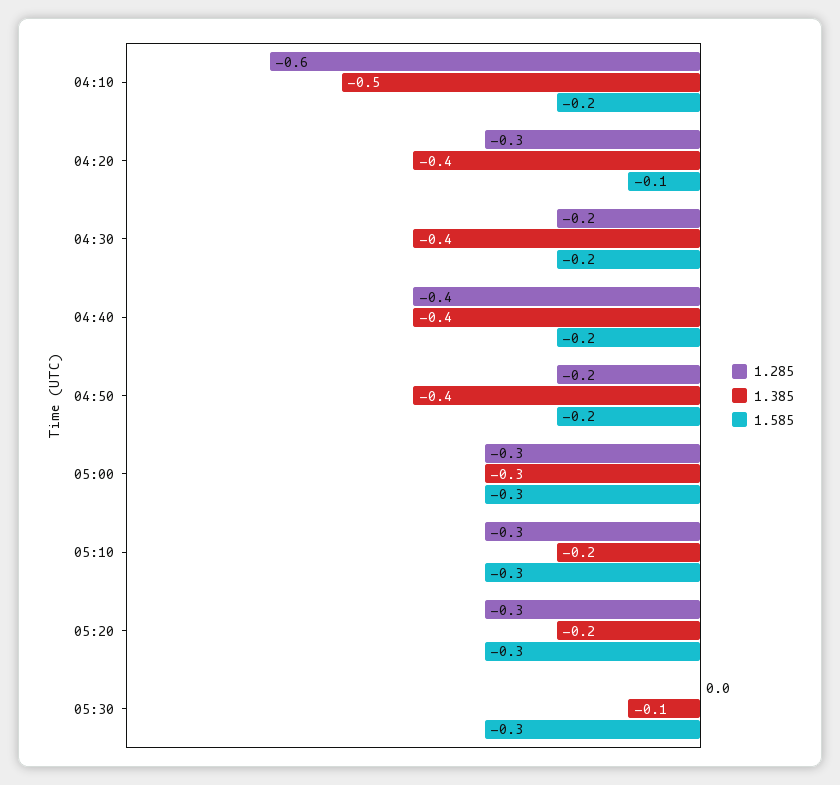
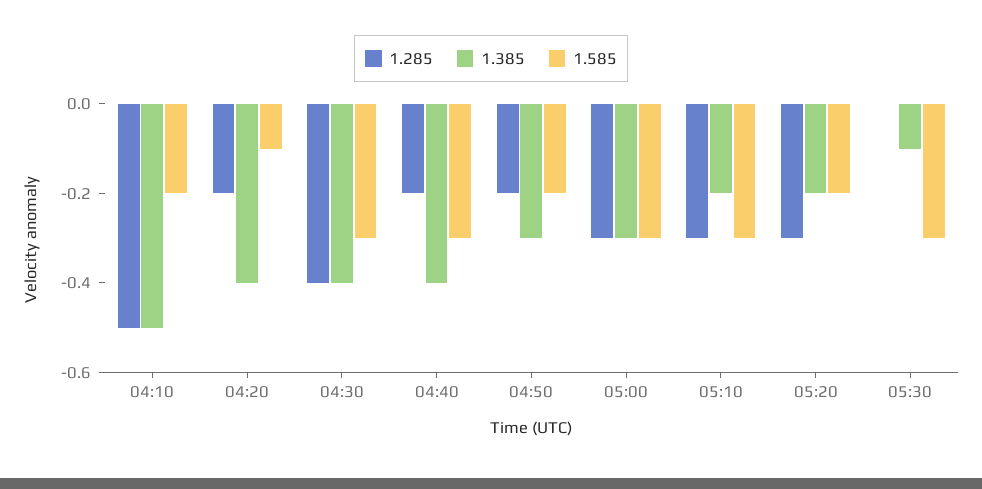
1.285, 04:10: -0.6 -> -0.5
1.285, 04:20: -0.3 -> -0.2
1.285, 04:30: -0.2 -> -0.4
1.585, 04:30: -0.2 -> -0.3
1.285, 04:40: -0.4 -> -0.2
1.585, 04:40: -0.2 -> -0.3
1.385, 04:50: -0.4 -> -0.3
1.585, 05:20: -0.3 -> -0.2

